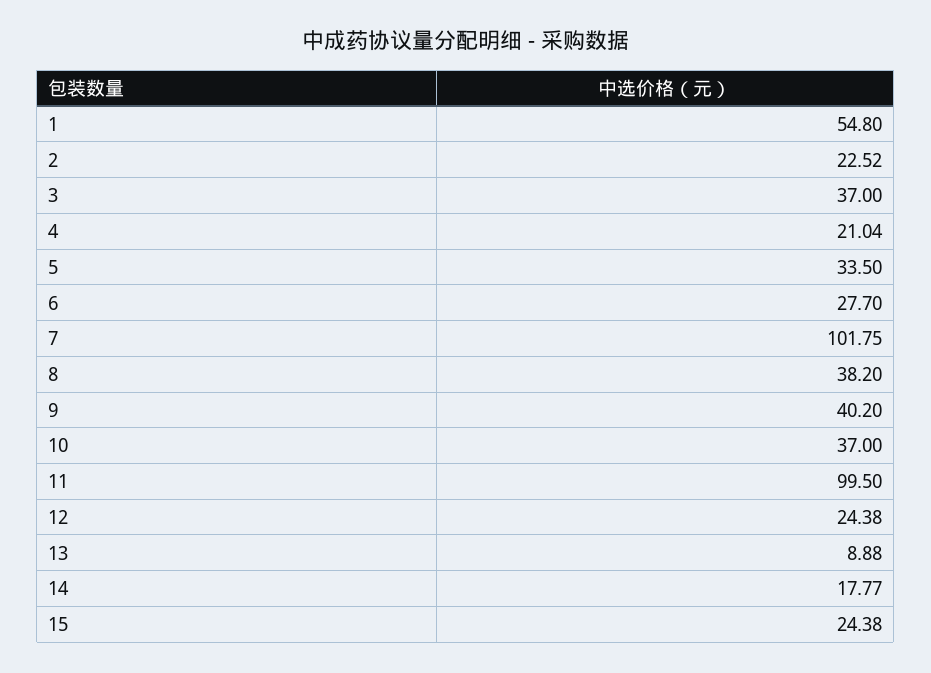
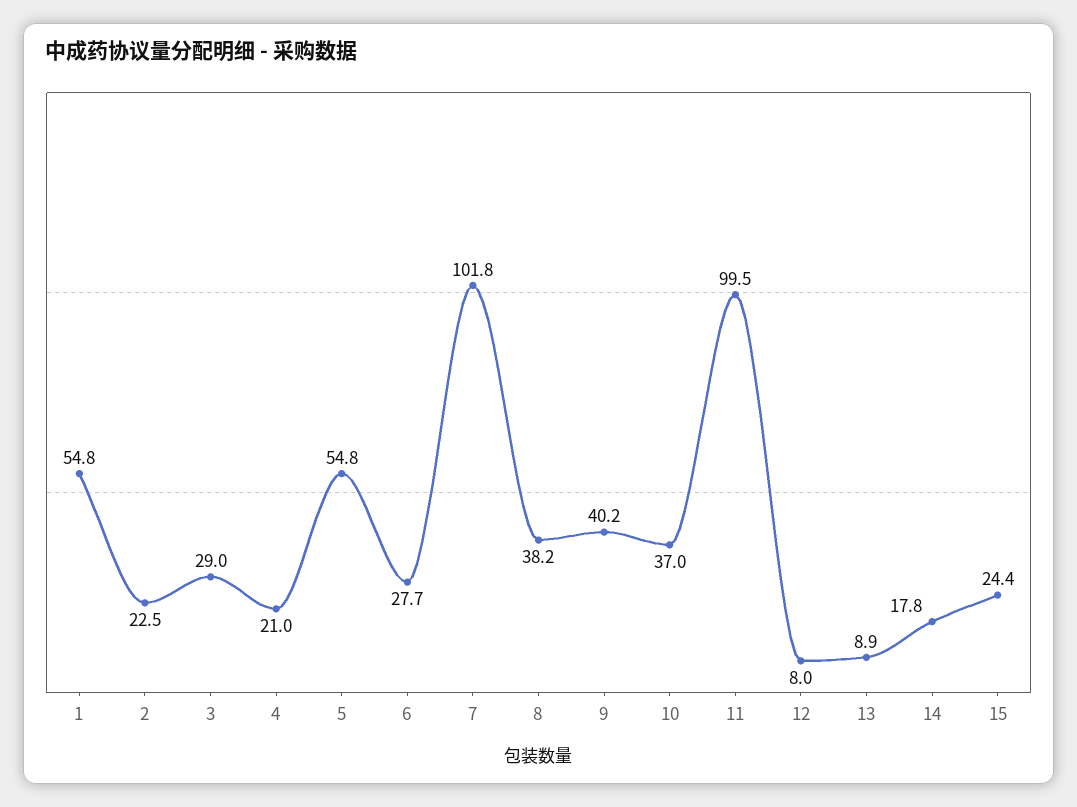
3: 37 -> 29
5: 33.5 -> 54.8
12: 24.38 -> 8

